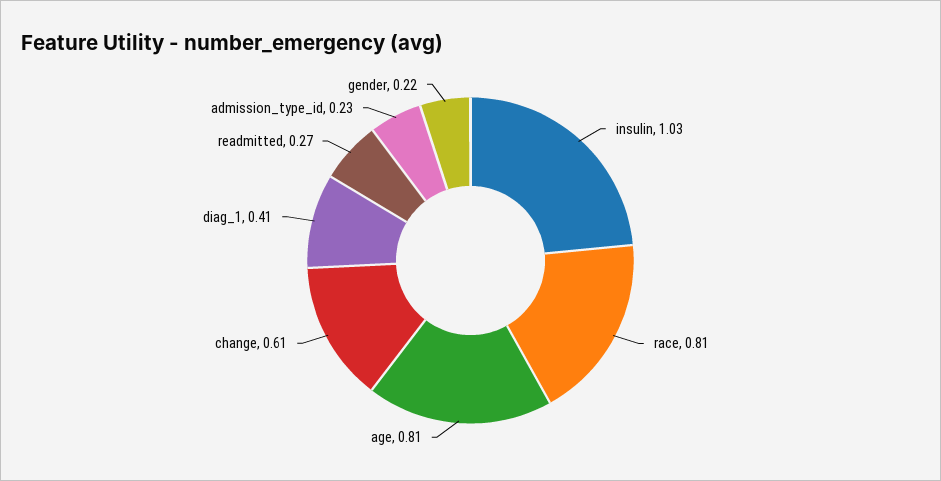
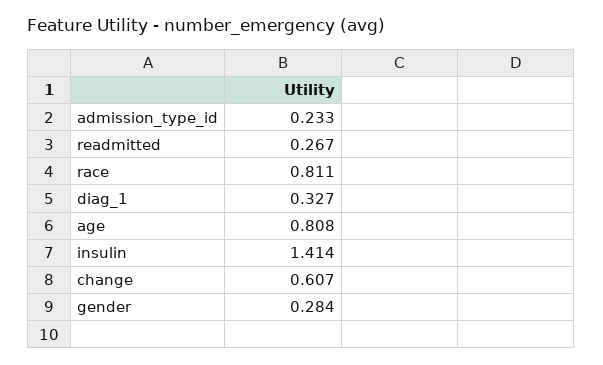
insulin: 1.03 -> 1.414
diag_1: 0.41 -> 0.327
gender: 0.22 -> 0.284

